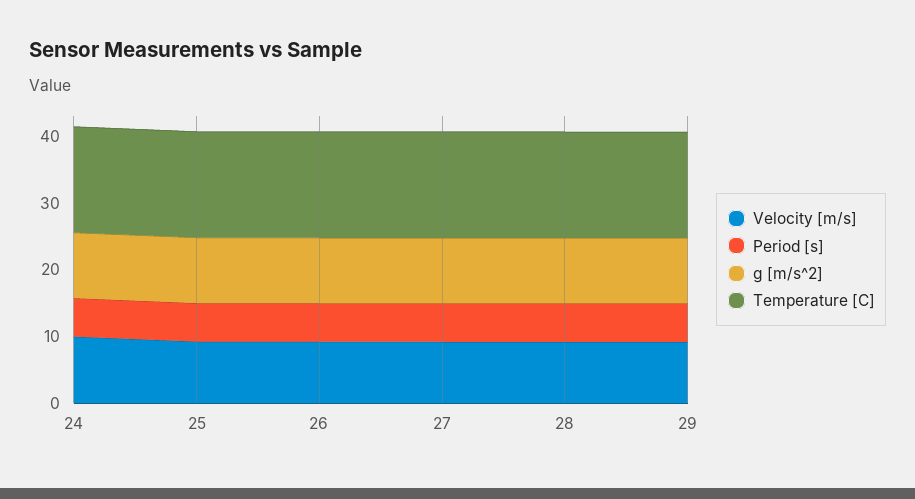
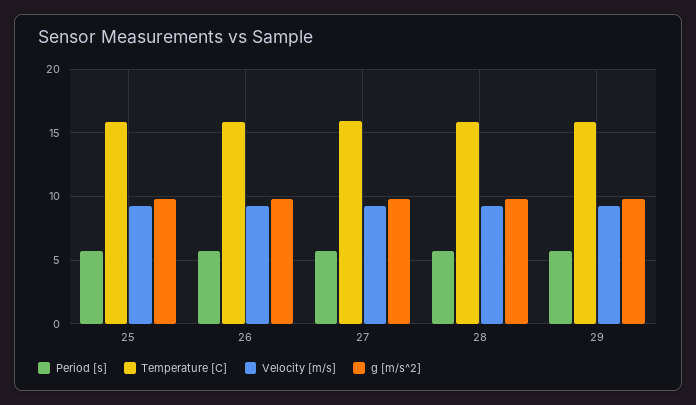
Velocity [m/s], 24: 10 -> none
Period [s], 24: 6 -> none
g [m/s^2], 24: 10 -> none
Temperature [C], 24: 16 -> none

